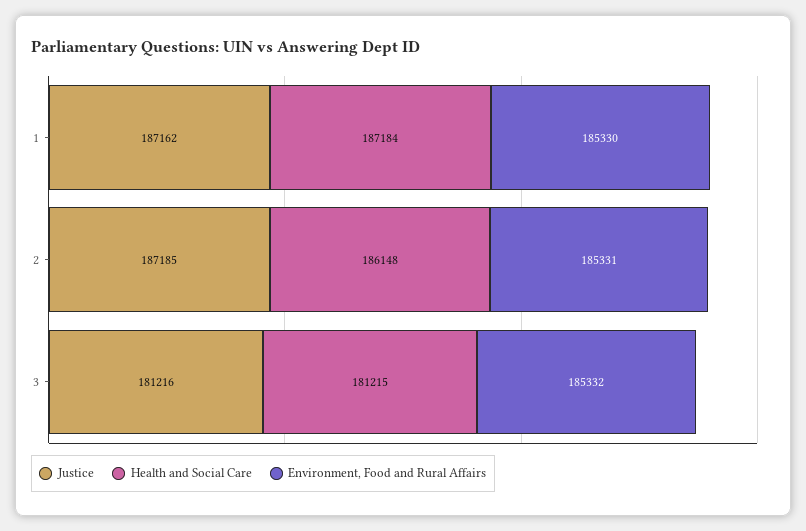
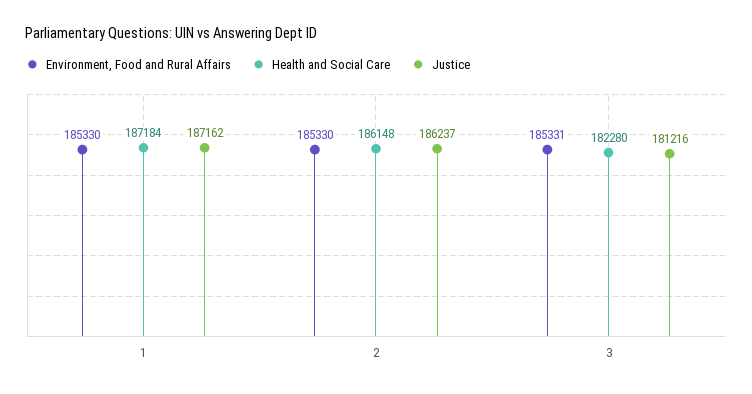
Justice, 2: 187185 -> 186237
Environment, Food and Rural Affairs, 2: 185331 -> 185330
Health and Social Care, 3: 181215 -> 182280
Environment, Food and Rural Affairs, 3: 185332 -> 185331

